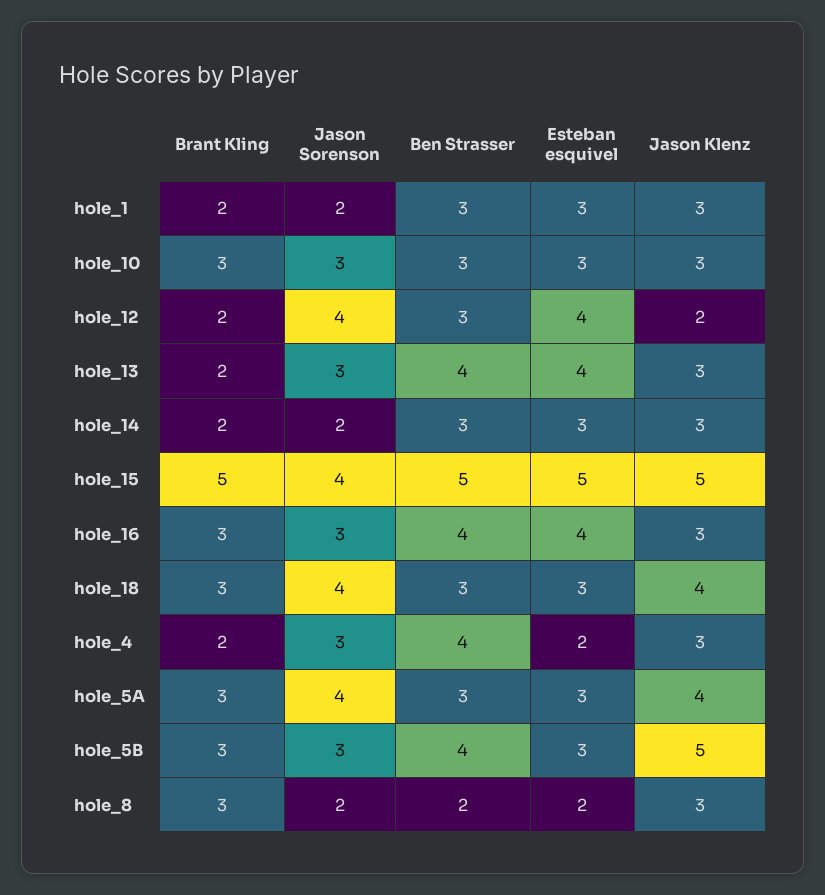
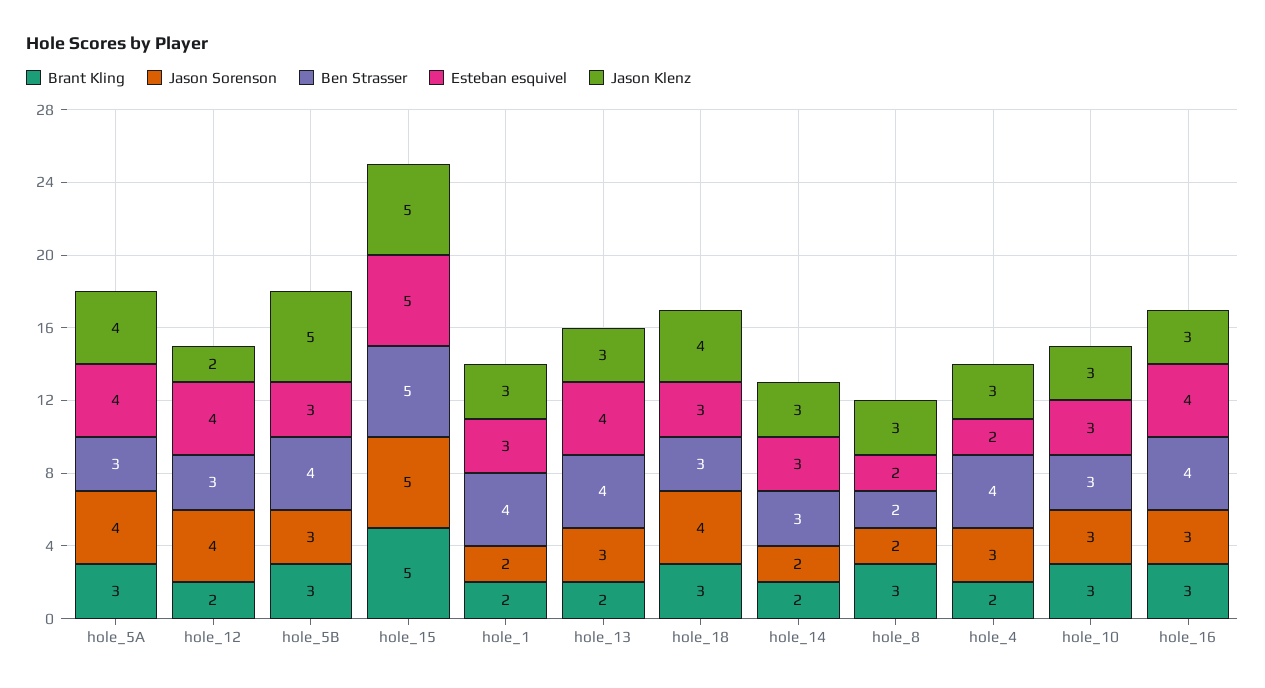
Ben Strasser, hole_1: 3 -> 4
Jason Sorenson, hole_15: 4 -> 5
Esteban esquivel, hole_5A: 3 -> 4

